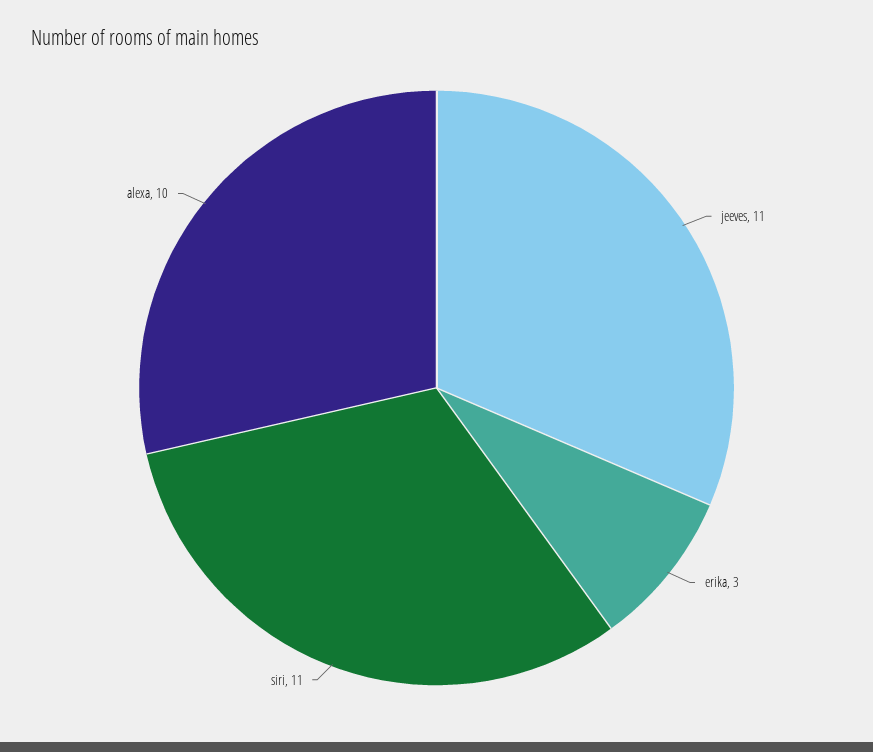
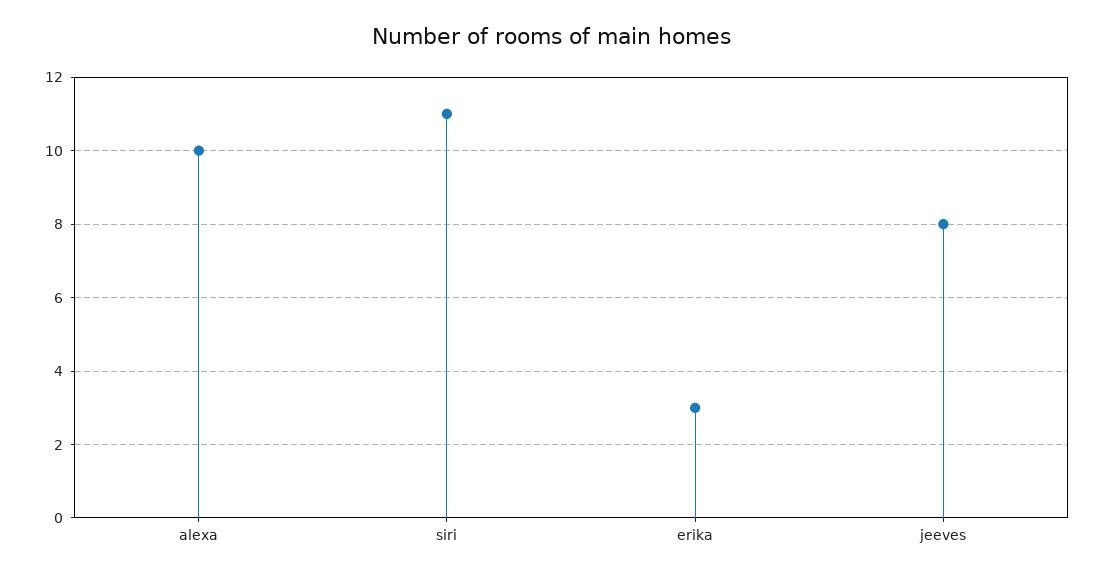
jeeves: 11 -> 8

